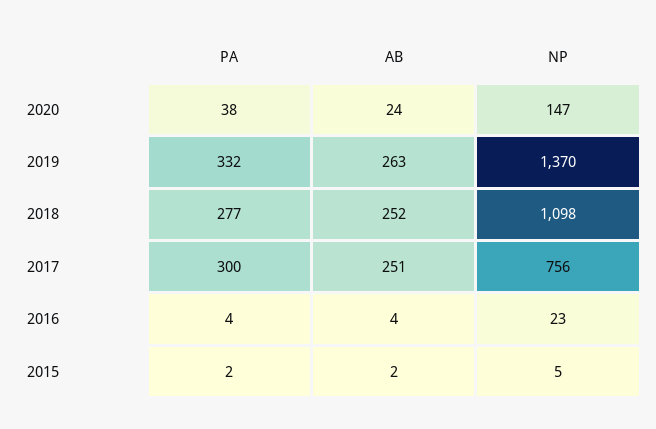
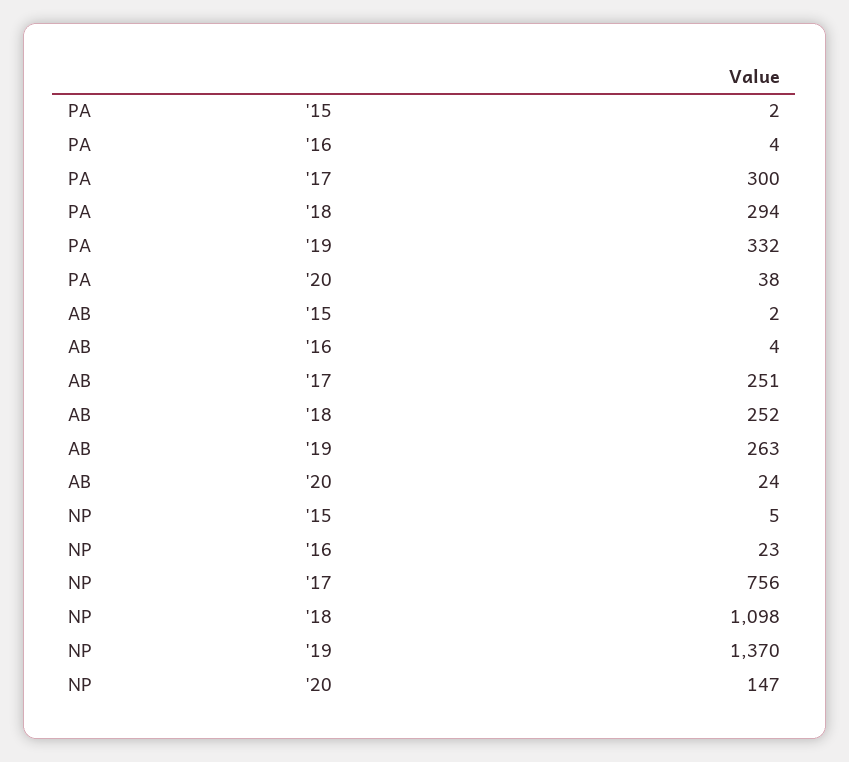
PA, 2018: 277 -> 294

